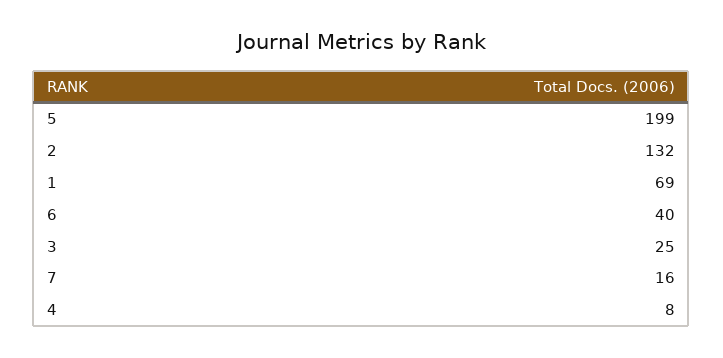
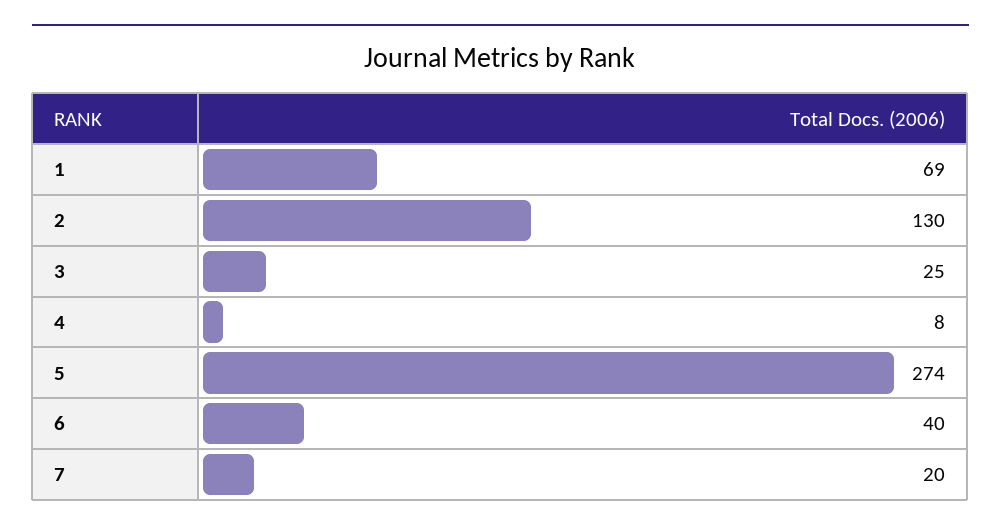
5: 199 -> 274
2: 132 -> 130
7: 16 -> 20

